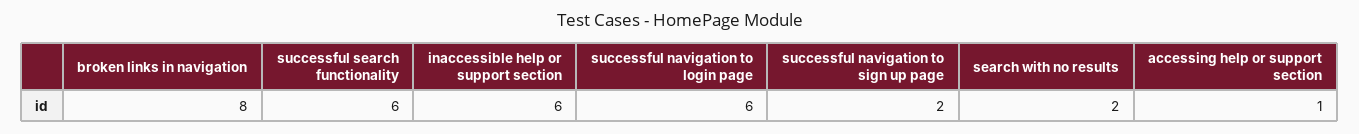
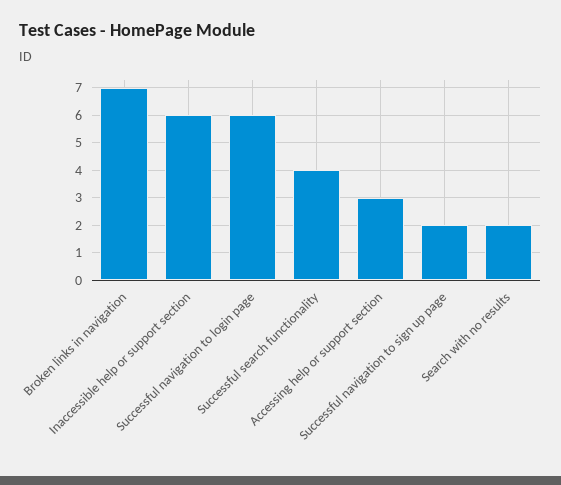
broken links in navigation: 8 -> 7
successful search functionality: 6 -> 4
accessing help or support section: 1 -> 3

